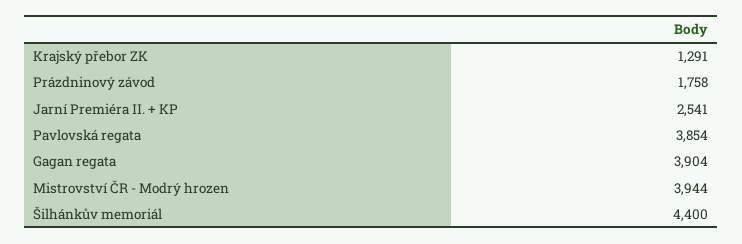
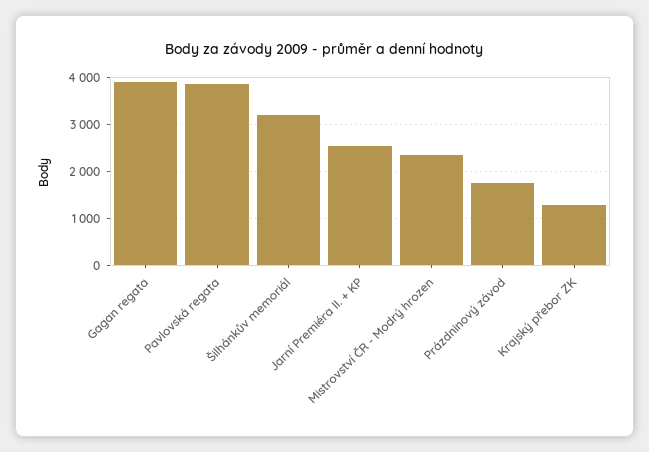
Mistrovství ČR - Modrý hrozen: 3944 -> 2400
Šilhánkův memoriál: 4400 -> 3200

